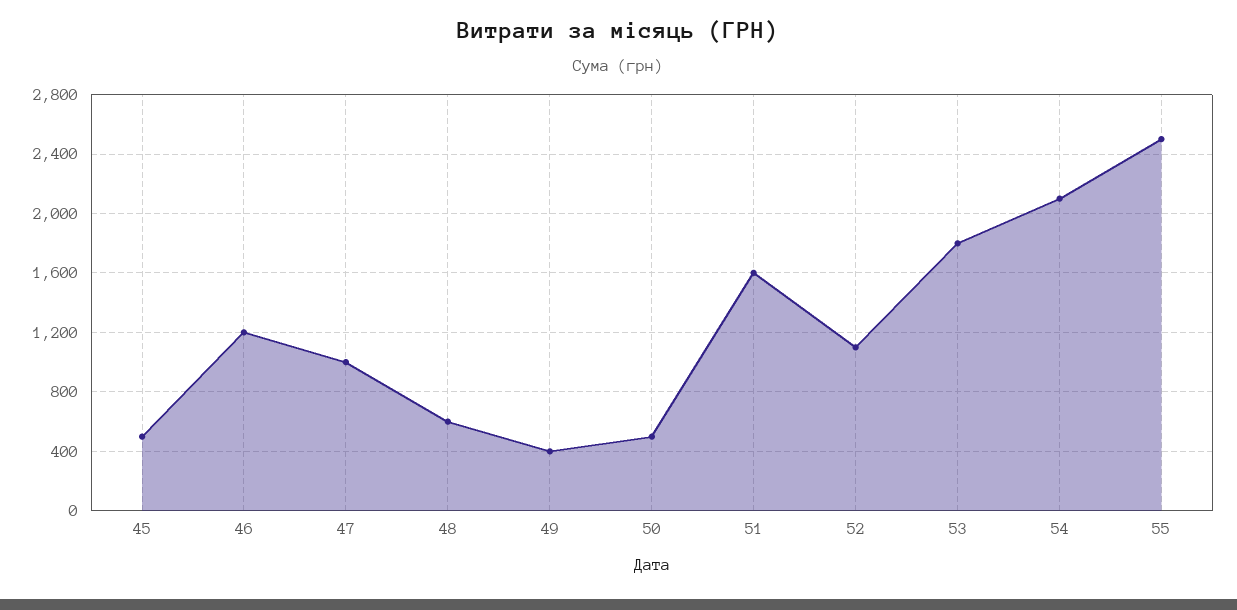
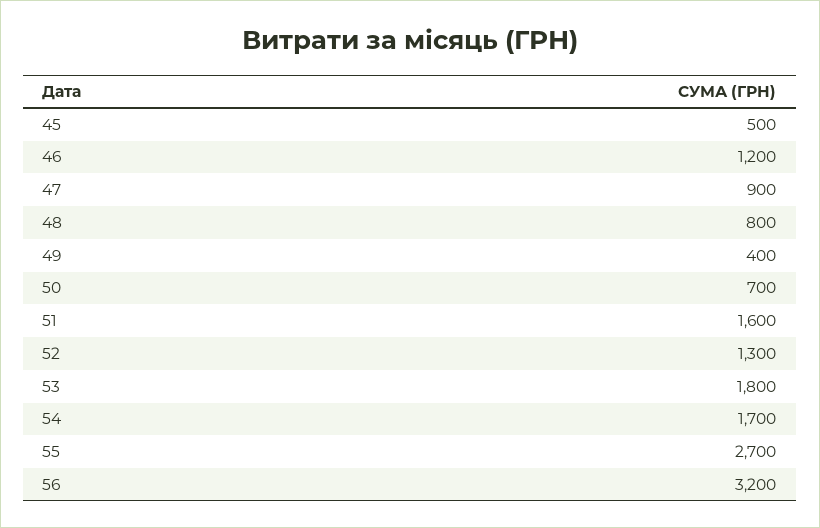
47: 1000 -> 900
48: 600 -> 800
50: 500 -> 700
52: 1100 -> 1300
54: 2100 -> 1700
55: 2500 -> 2700
56: none -> 3200

